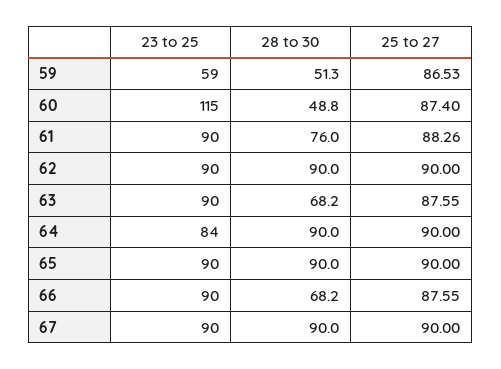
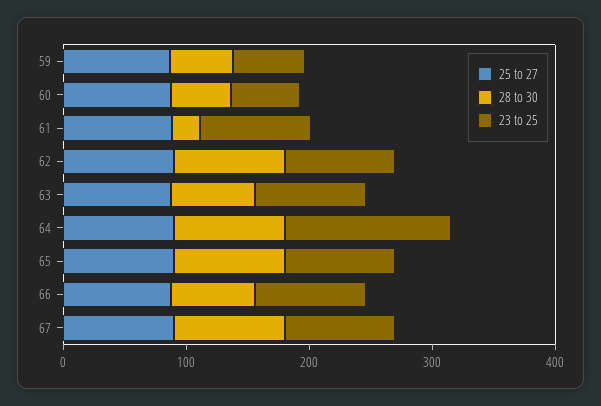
23 to 25, 60: 115 -> 60
28 to 30, 61: 76 -> 20
23 to 25, 64: 84 -> 140

